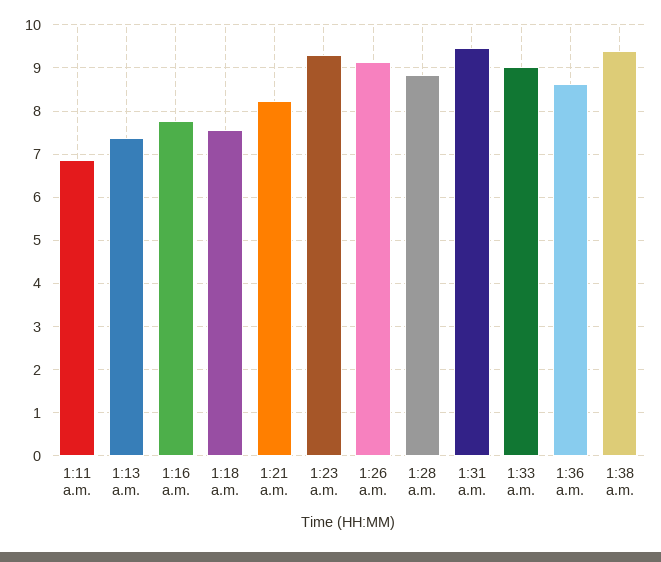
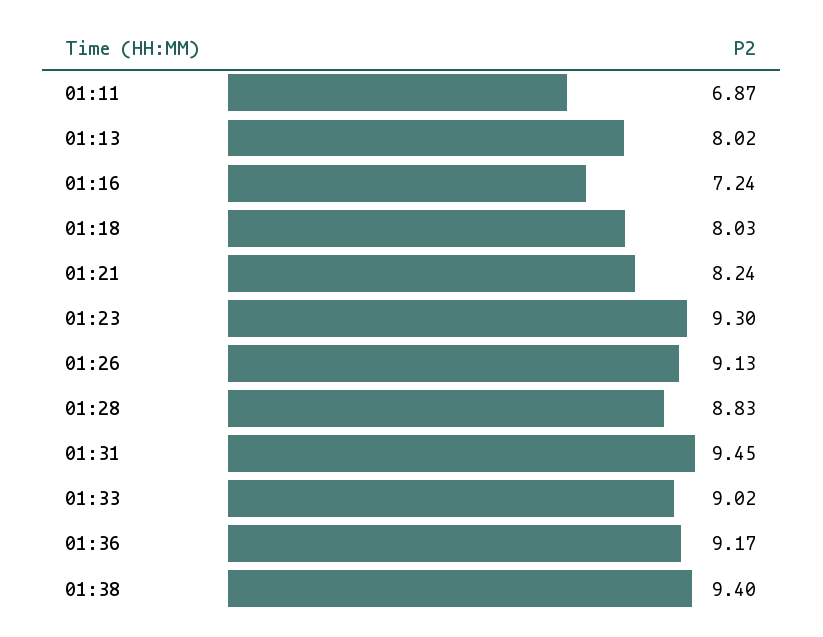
1:13 a.m.: 7.4 -> 8.02
1:16 a.m.: 7.8 -> 7.24
1:18 a.m.: 7.6 -> 8.03
1:36 a.m.: 8.6 -> 9.17

